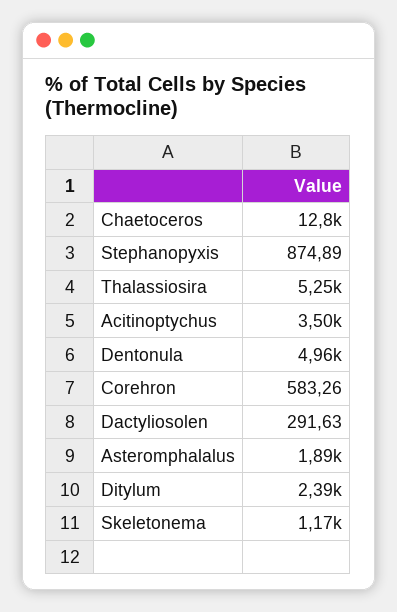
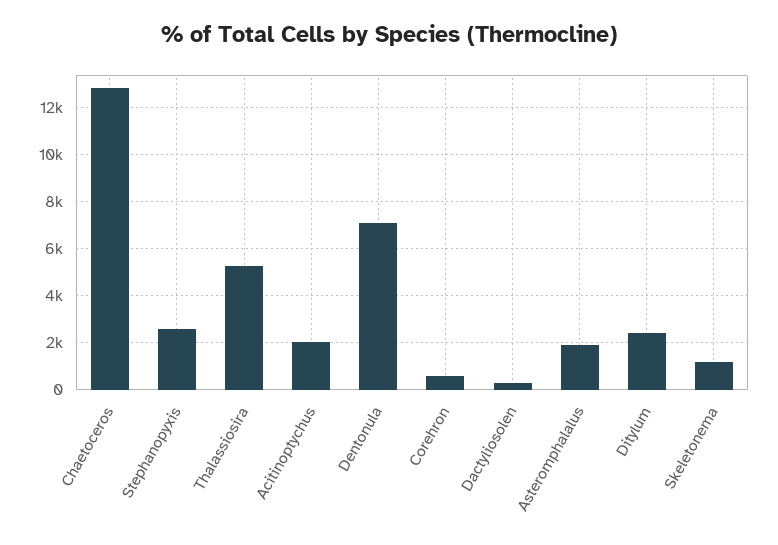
Stephanopyxis: 874.89 -> 2500
Acitinoptychus: 3500 -> 2000
Dentonula: 4960 -> 7000

